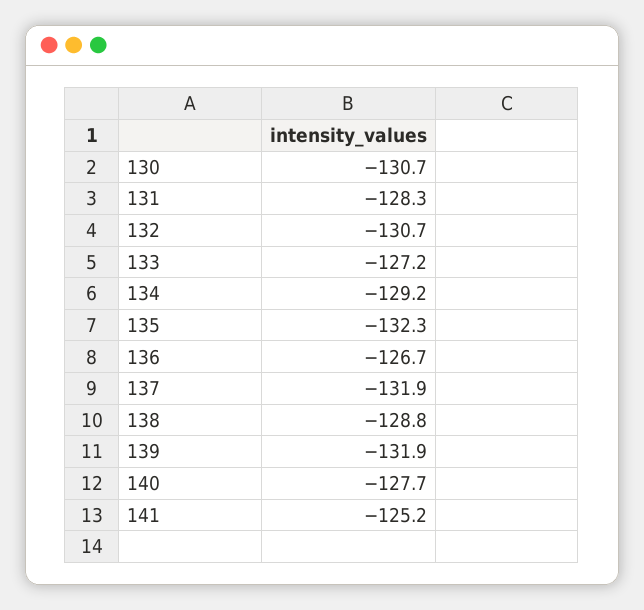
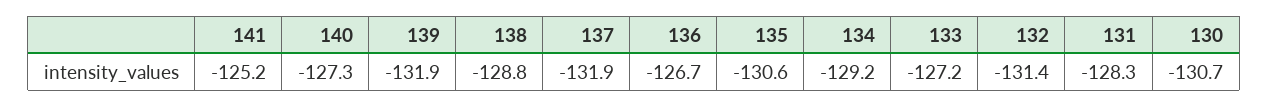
132: -130.7 -> -131.4
135: -132.3 -> -130.6
140: -127.7 -> -127.3

